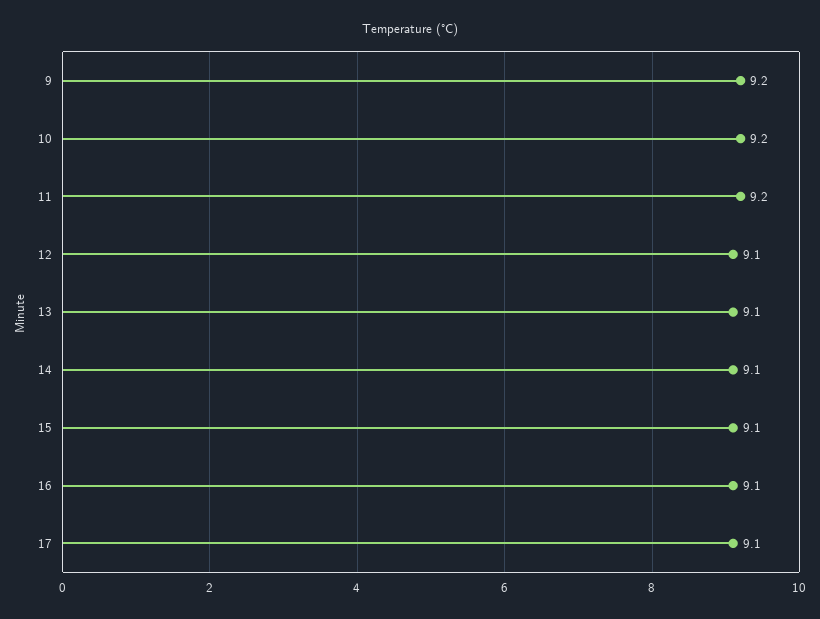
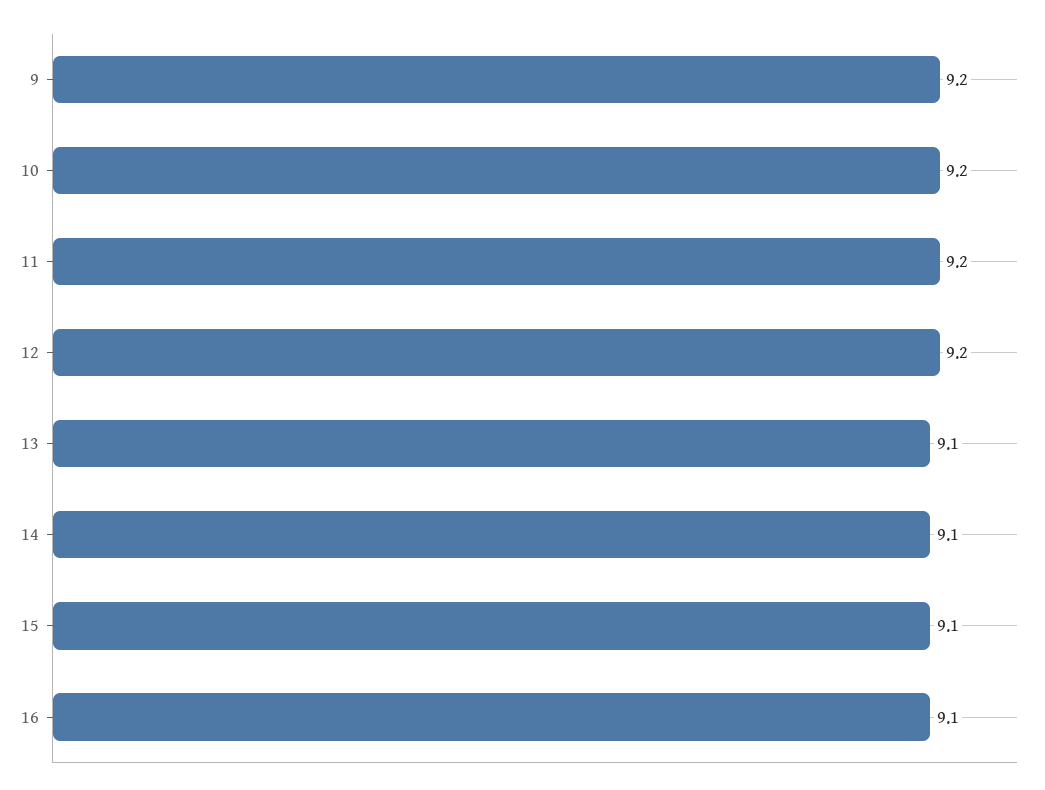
12: 9.1 -> 9.2
17: 9.1 -> none

